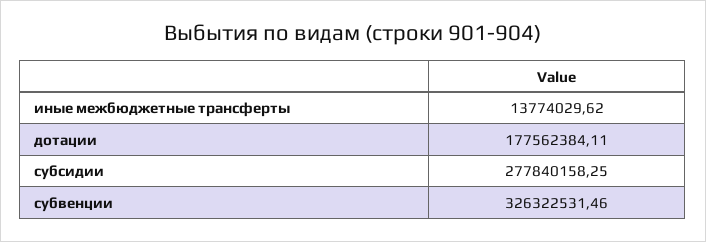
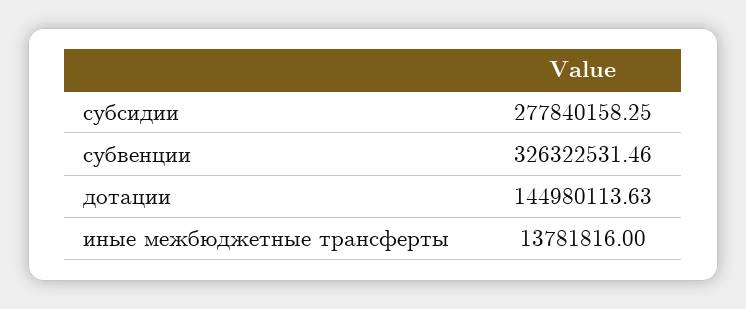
иные межбюджетные трансферты: 13774029.62 -> 13781816
дотации: 177562384.11 -> 144980113.63

